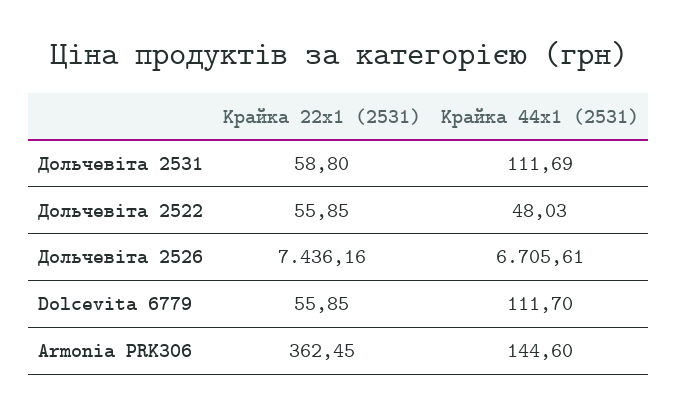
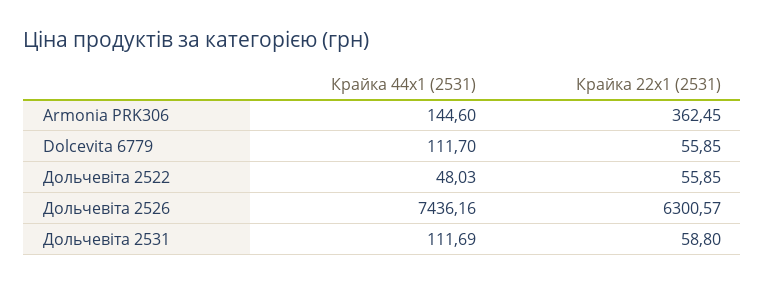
Крайка 22x1 (2531), Дольчевіта 2526: 7436.16 -> 6300.57
Крайка 44x1 (2531), Дольчевіта 2526: 6705.61 -> 7436.16

